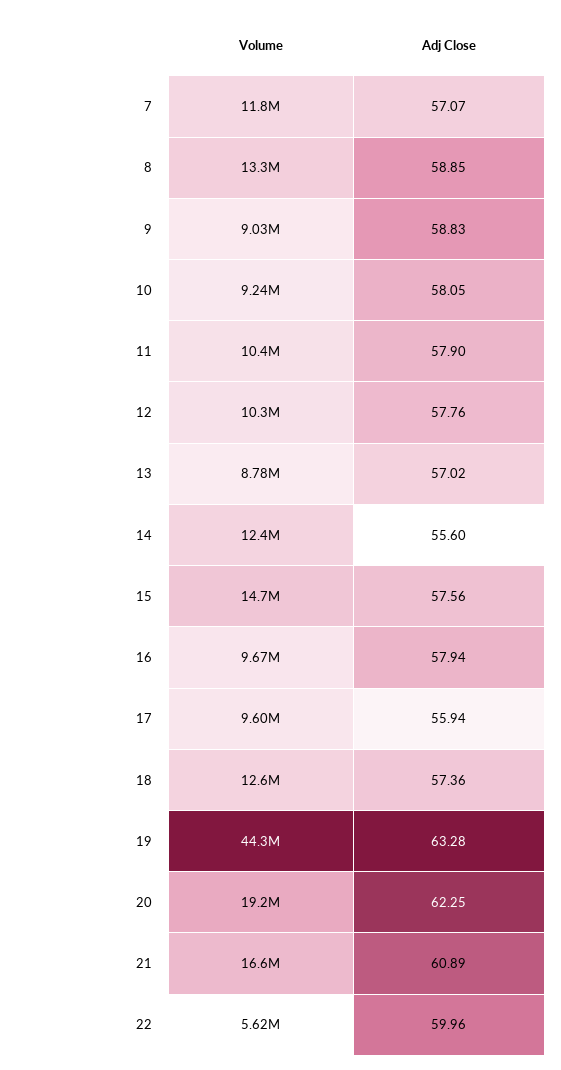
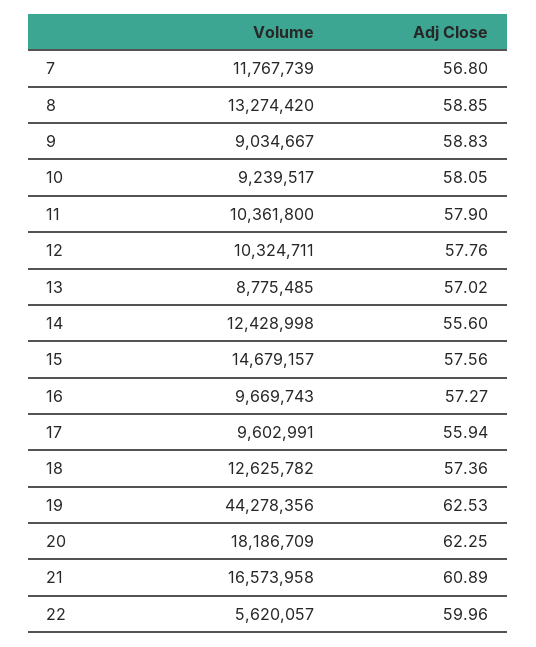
Adj Close, 7: 57.07 -> 56.8
Adj Close, 16: 57.94 -> 57.27
Adj Close, 19: 63.28 -> 62.53
Volume, 20: 19200000 -> 18186709

